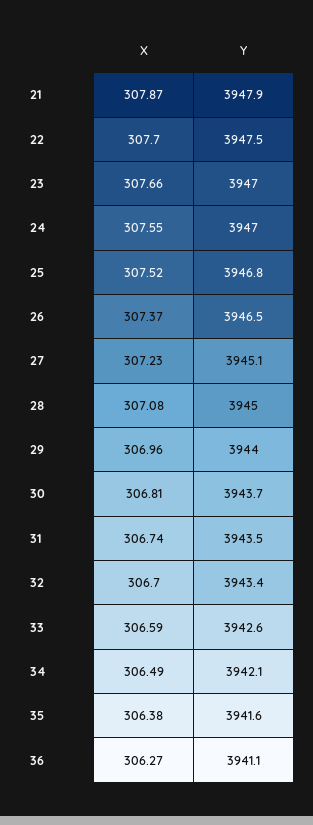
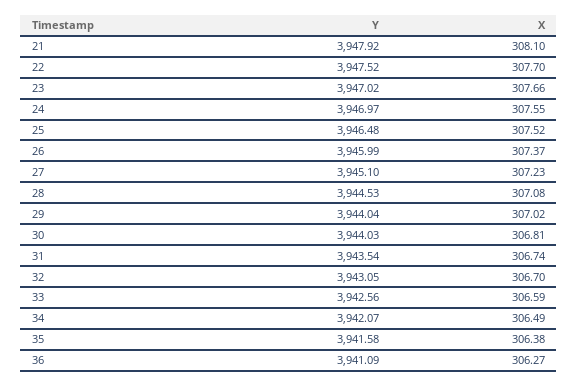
X, 21: 307.87 -> 308.1
Y, 25: 3946.8 -> 3946.48
Y, 26: 3946.5 -> 3945.99
Y, 28: 3945 -> 3944.53
X, 29: 306.96 -> 307.02
Y, 30: 3943.7 -> 3944.03
Y, 32: 3943.4 -> 3943.05

